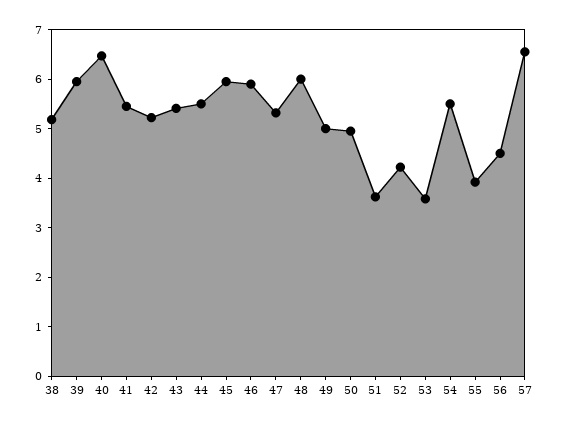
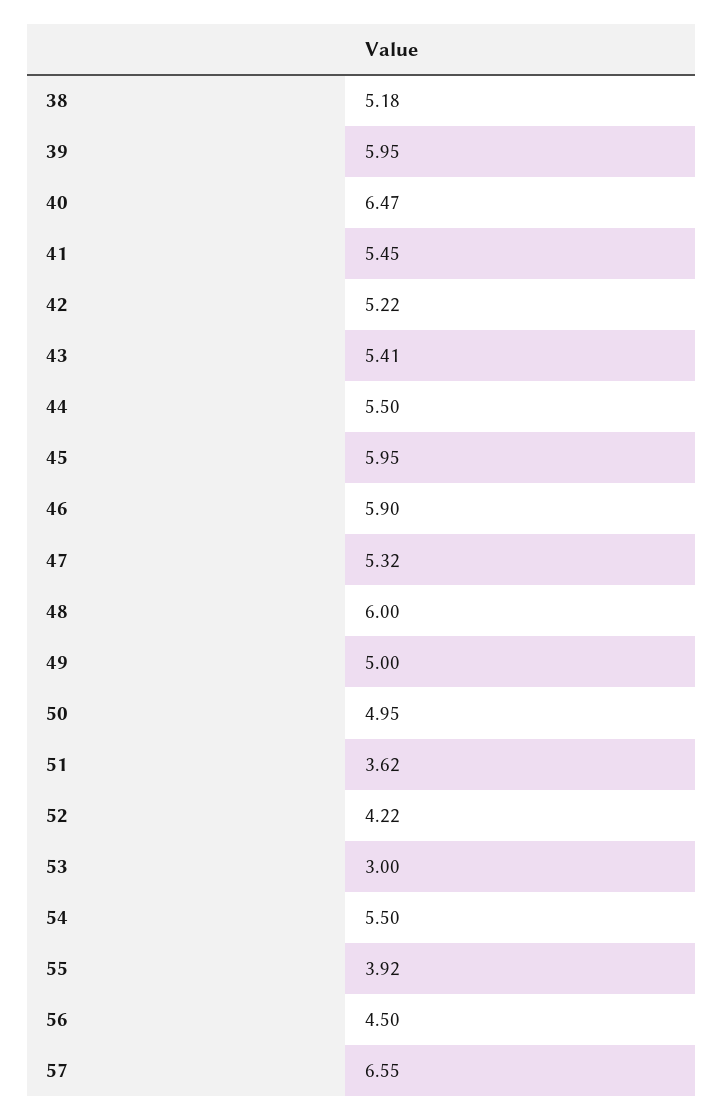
53: 3.6 -> 3

